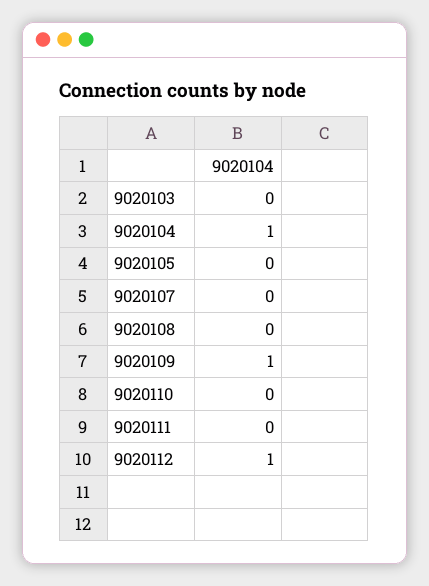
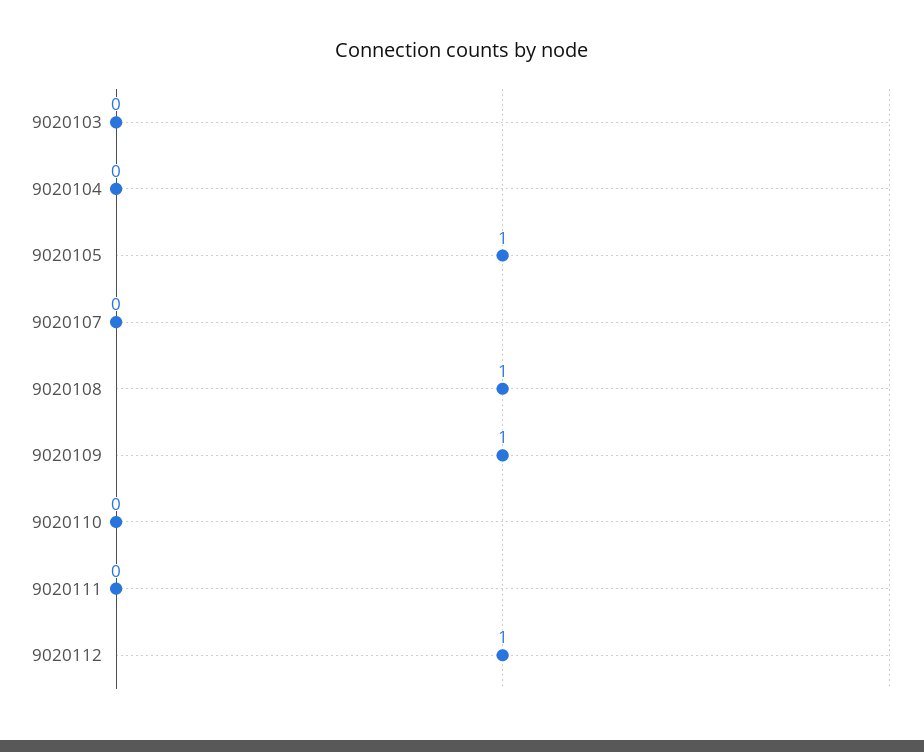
9020104: 1 -> 0
9020105: 0 -> 1
9020108: 0 -> 1

